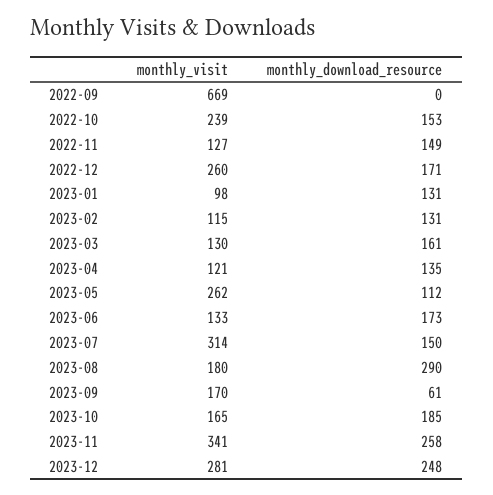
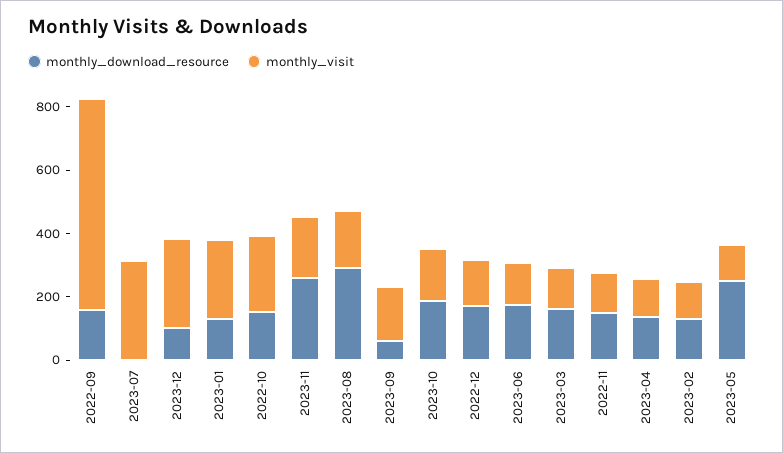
monthly_download_resource, 2022-09: 0 -> 150
monthly_visit, 2022-12: 260 -> 150
monthly_visit, 2023-01: 98 -> 250
monthly_visit, 2023-05: 262 -> 100
monthly_download_resource, 2023-05: 112 -> 250
monthly_download_resource, 2023-07: 150 -> 0
monthly_visit, 2023-11: 341 -> 200
monthly_download_resource, 2023-12: 248 -> 100

